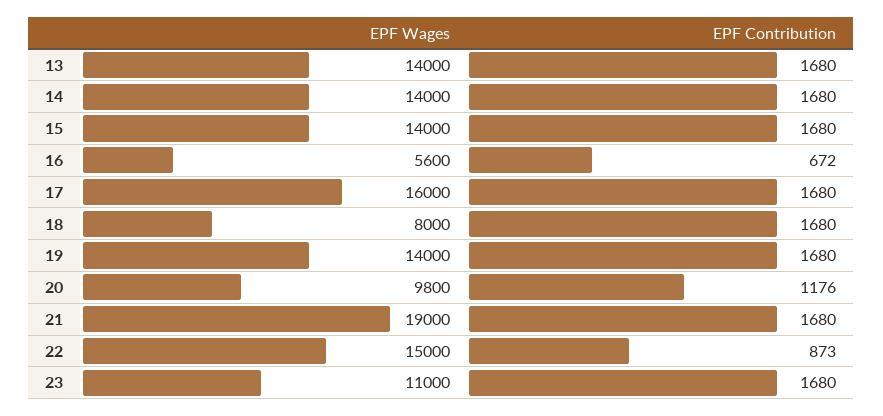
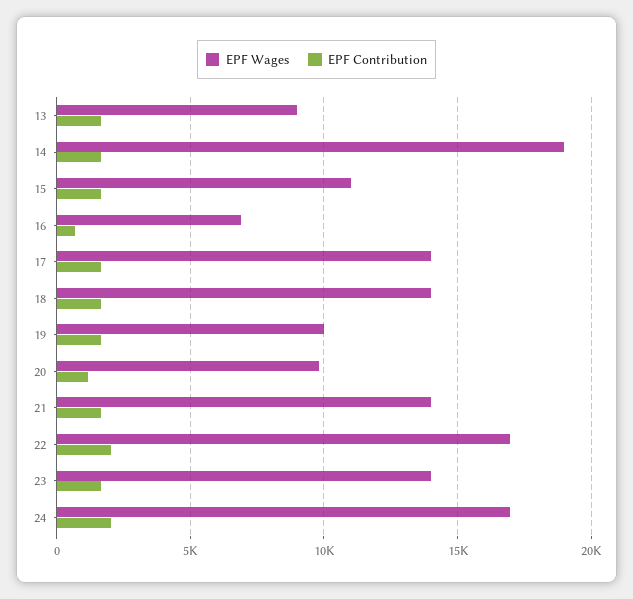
EPF Wages, 13: 14000 -> 9000
EPF Wages, 14: 14000 -> 19000
EPF Wages, 15: 14000 -> 11000
EPF Wages, 16: 5600 -> 7000
EPF Wages, 17: 16000 -> 14000
EPF Wages, 18: 8000 -> 14000
EPF Wages, 19: 14000 -> 10000
EPF Wages, 21: 19000 -> 14000
EPF Wages, 22: 15000 -> 17000
EPF Contribution, 22: 873 -> 2000
EPF Wages, 23: 11000 -> 14000
EPF Wages, 24: none -> 17000
EPF Contribution, 24: none -> 2000

